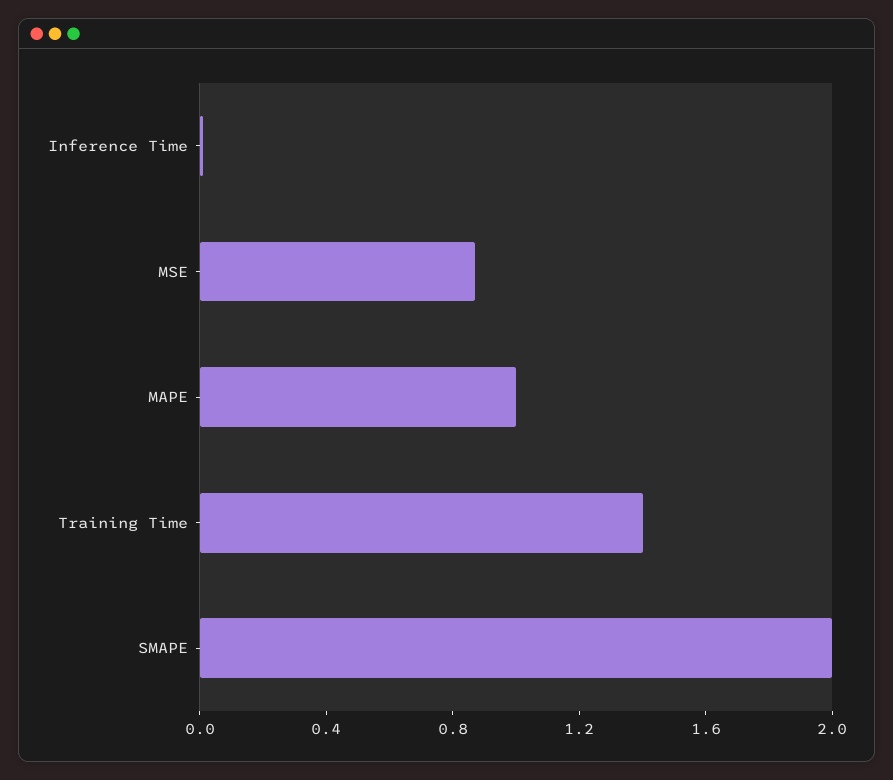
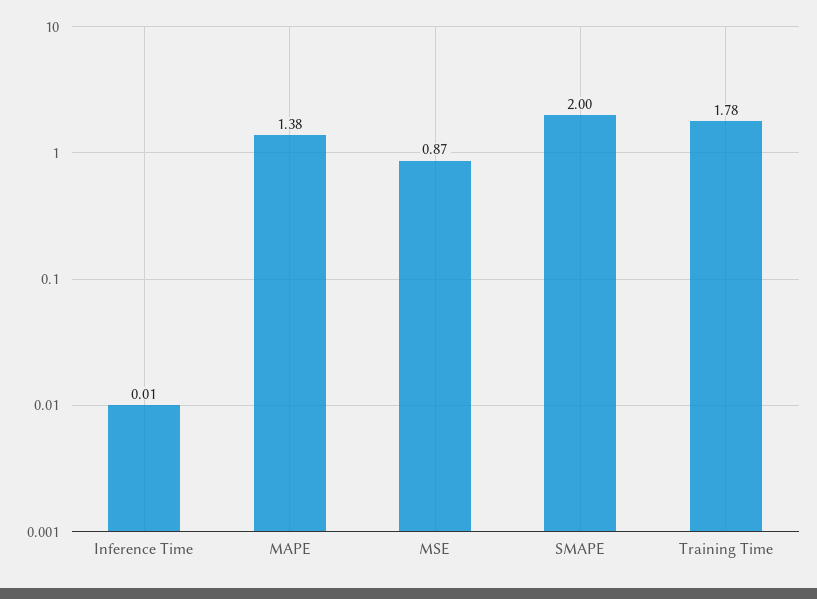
MAPE: 1 -> 1.38
Training Time: 1.4 -> 1.78

